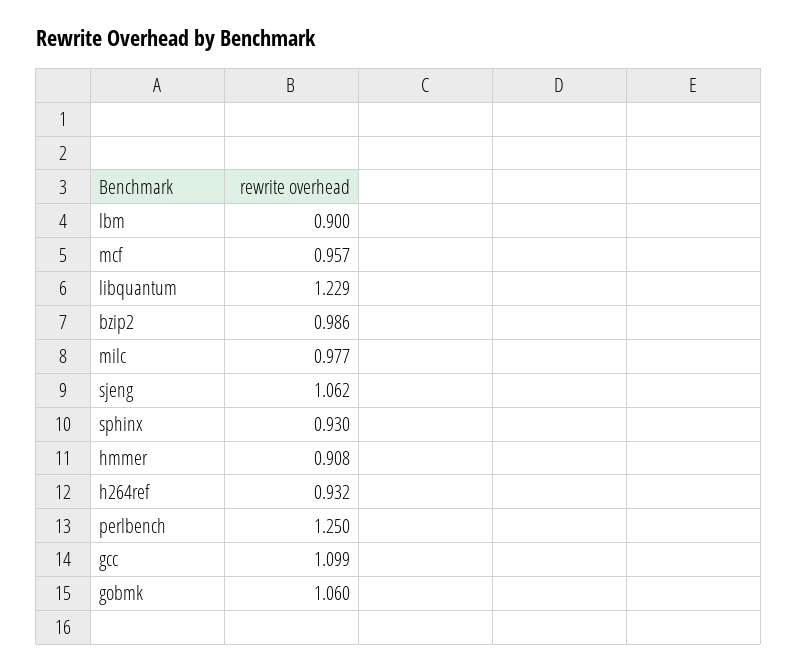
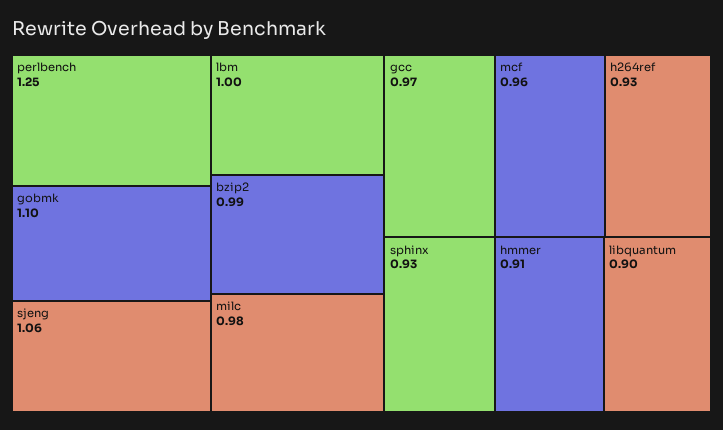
lbm: 0.9 -> 1
libquantum: 1.229 -> 0.9
gcc: 1.099 -> 0.97
gobmk: 1.06 -> 1.1

